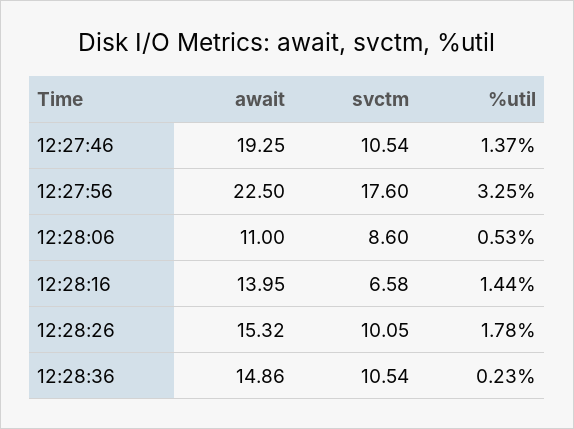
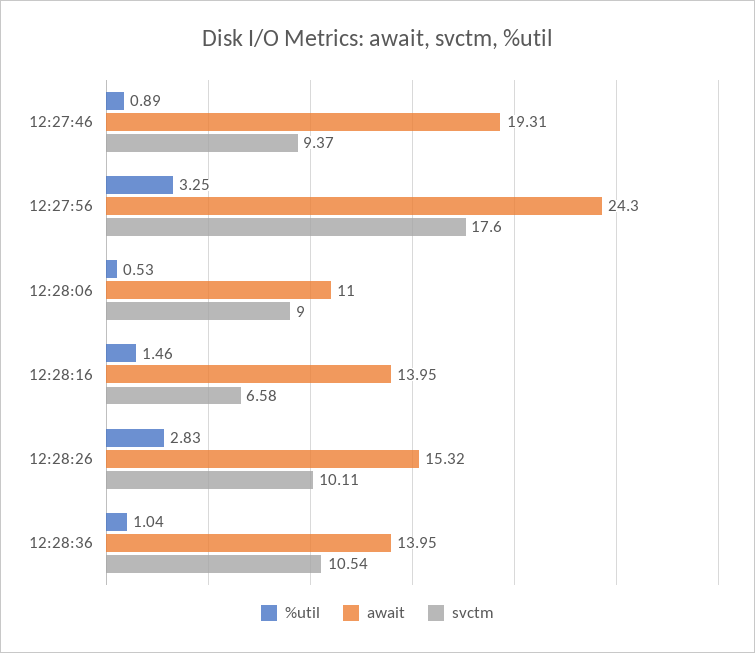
await, 12:27:46: 19.25 -> 19.31
svctm, 12:27:46: 10.54 -> 9.37
%util, 12:27:46: 1.37 -> 0.89
await, 12:27:56: 22.5 -> 24.3
svctm, 12:28:06: 8.6 -> 9
%util, 12:28:16: 1.44 -> 1.46
svctm, 12:28:26: 10.05 -> 10.11
%util, 12:28:26: 1.78 -> 2.83
await, 12:28:36: 14.86 -> 13.95
%util, 12:28:36: 0.23 -> 1.04

